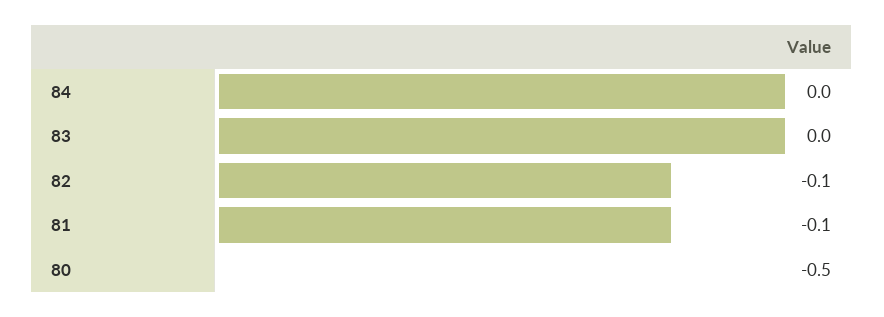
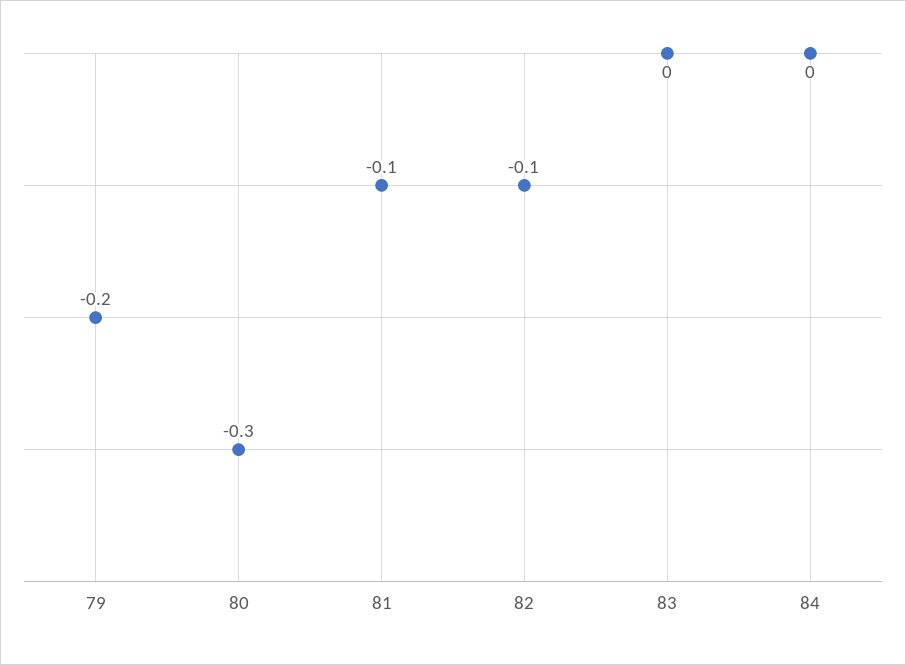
80: -0.5 -> -0.3
79: none -> -0.2

